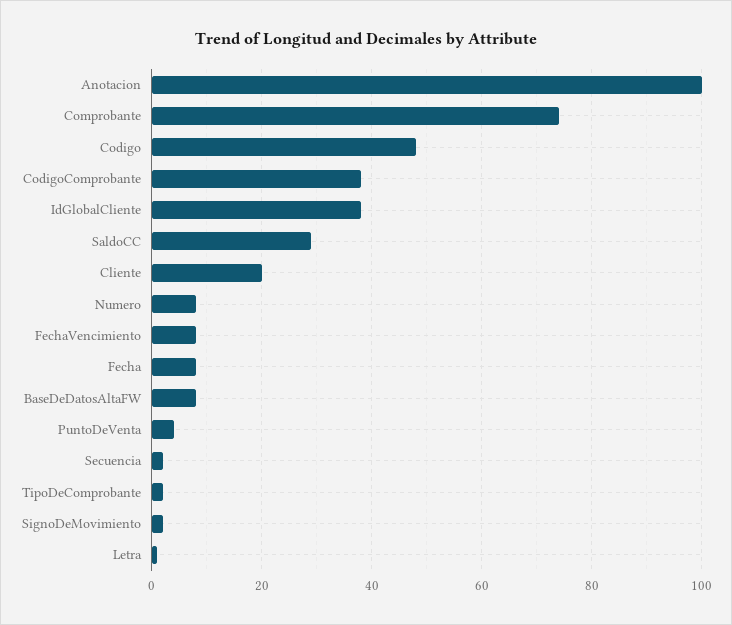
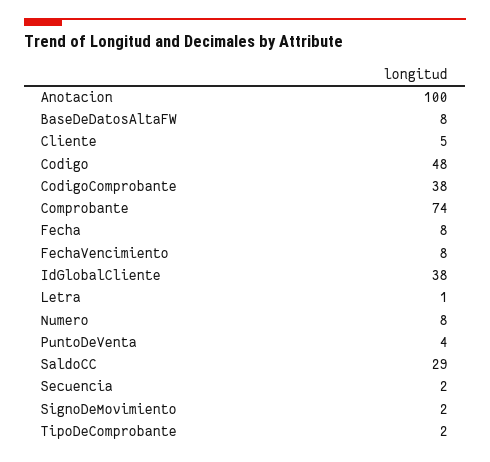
Cliente: 20 -> 5

